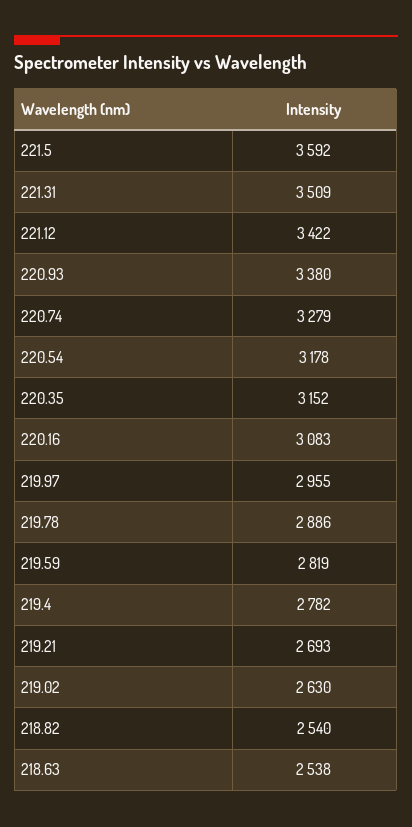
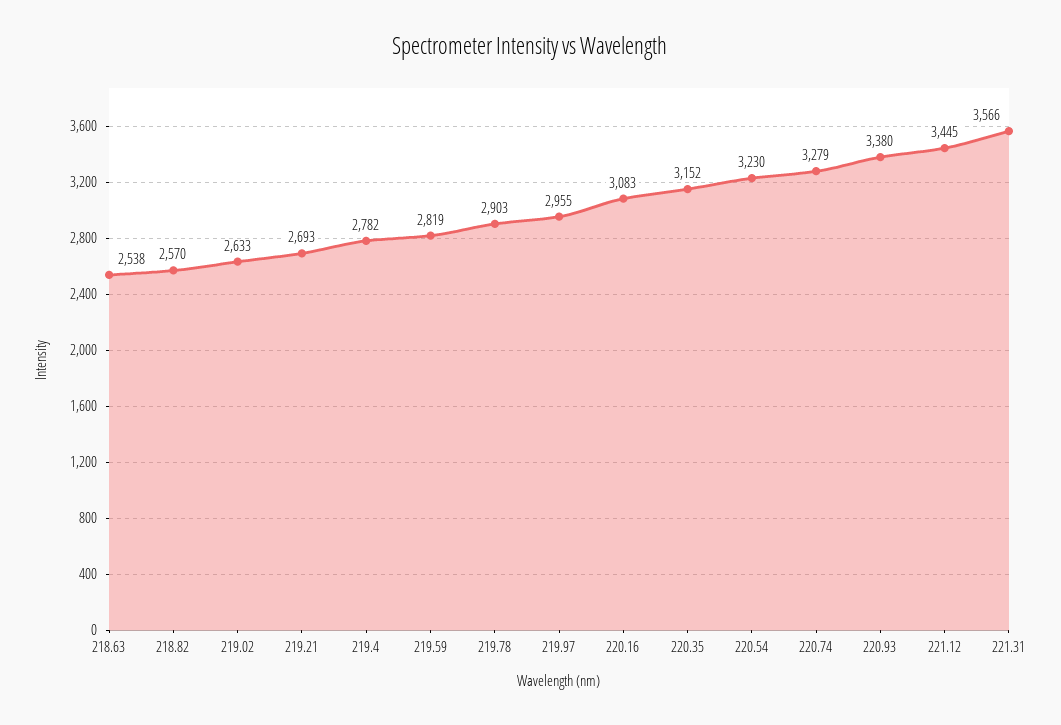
221.5: 3592 -> none
221.31: 3509 -> 3566
221.12: 3422 -> 3445
220.54: 3178 -> 3230
219.78: 2886 -> 2903
219.02: 2630 -> 2633
218.82: 2540 -> 2570

